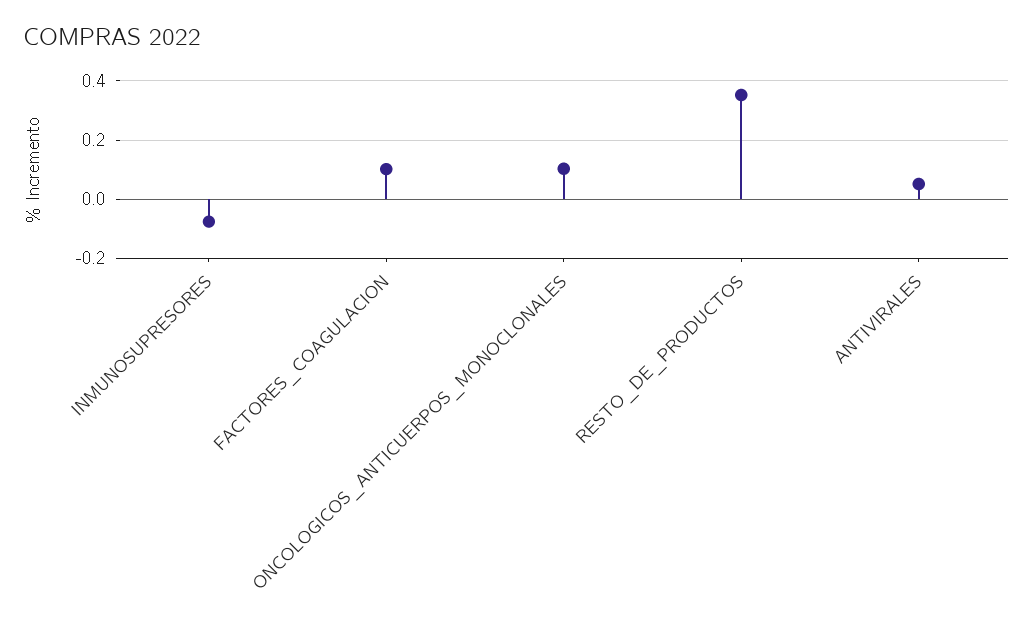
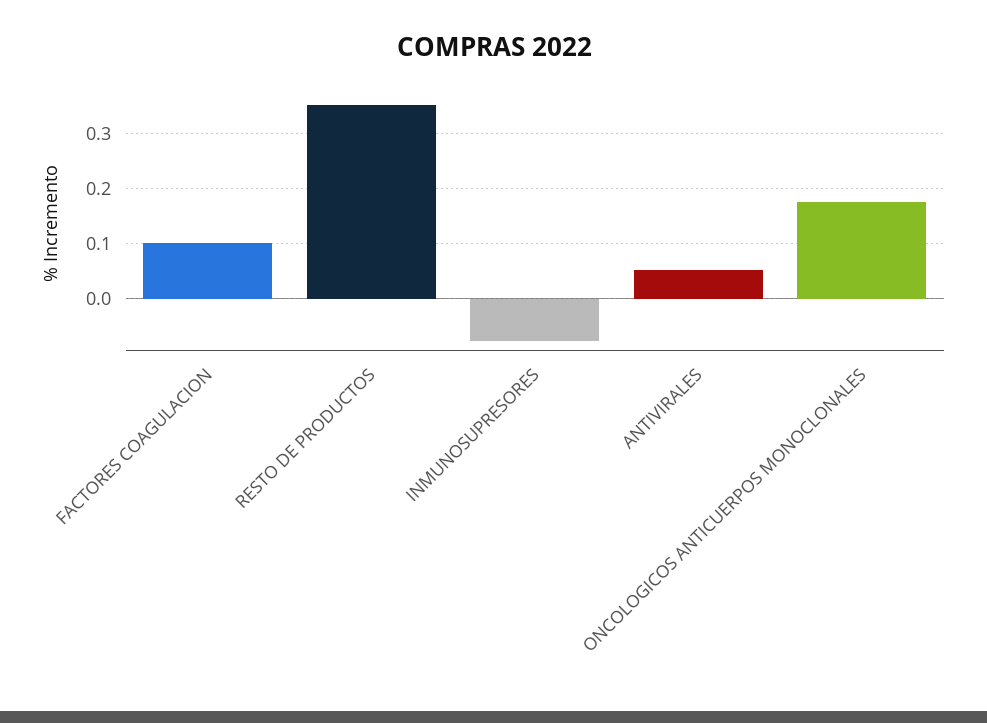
ONCOLOGICOS_ANTICUERPOS_MONOCLONALES: 0.1 -> 0.18

